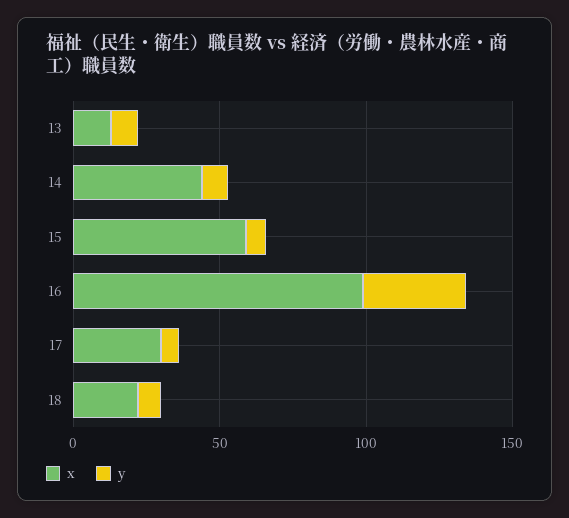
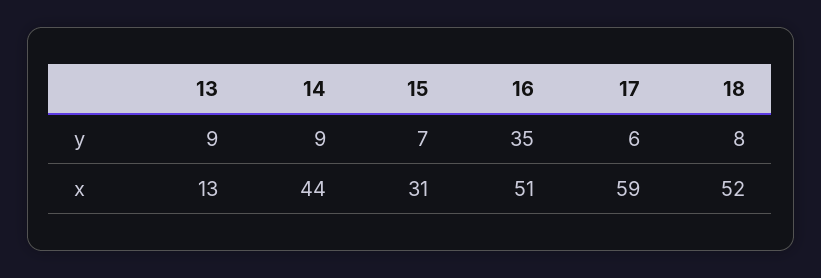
x, 15: 60 -> 31
x, 16: 100 -> 51
x, 17: 30 -> 59
x, 18: 20 -> 52

